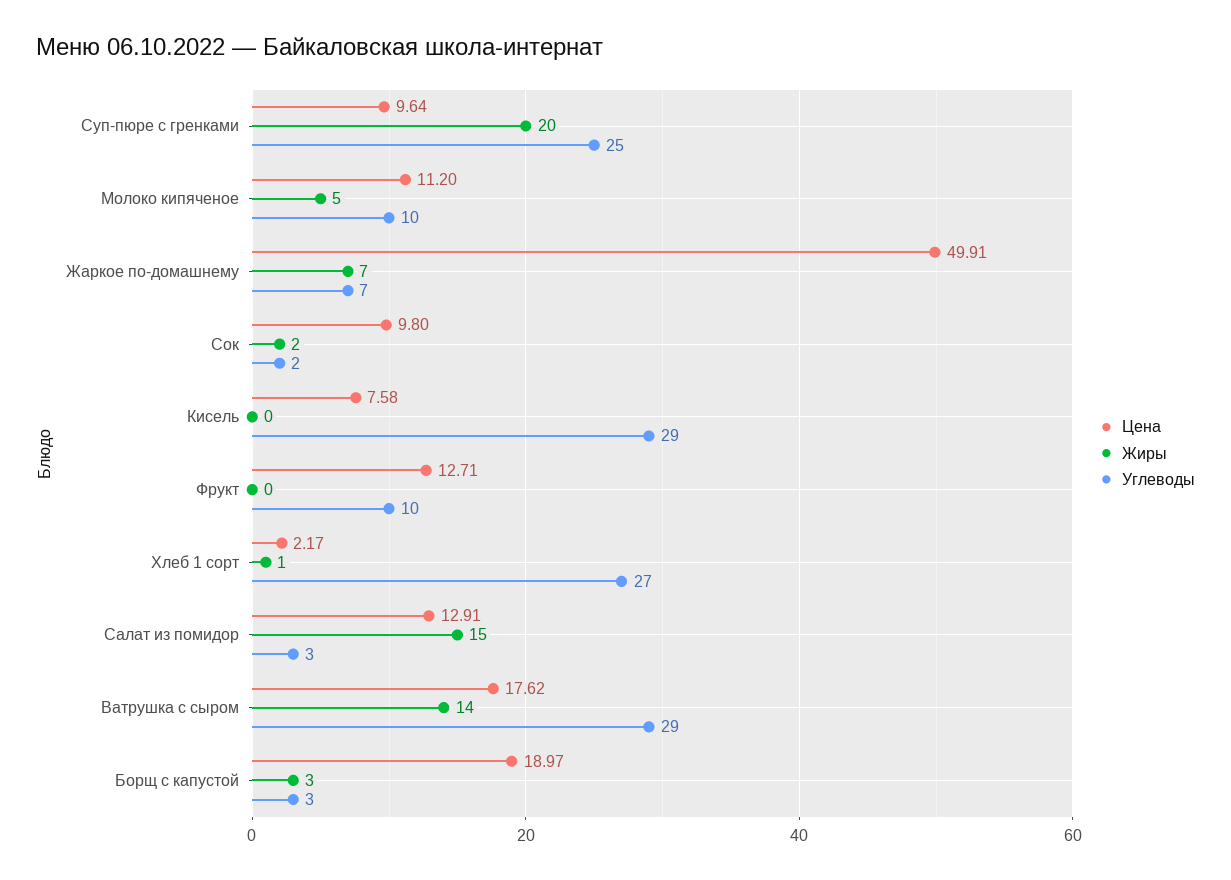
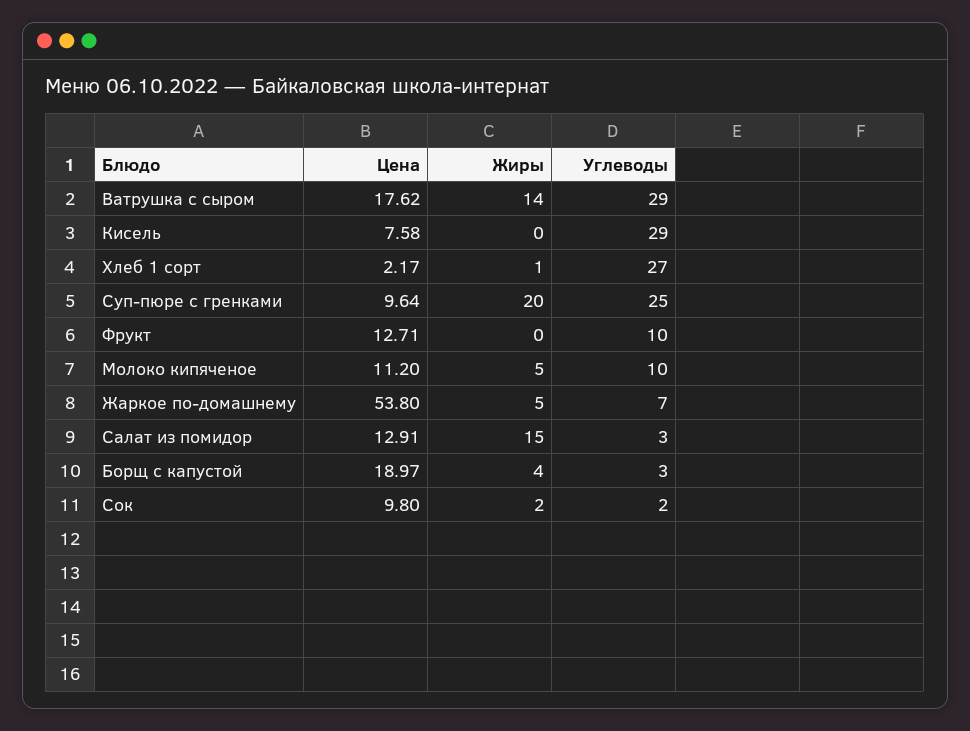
Цена, Жаркое по-домашнему: 49.91 -> 53.8
Жиры, Жаркое по-домашнему: 7 -> 5
Жиры, Борщ с капустой: 3 -> 4

